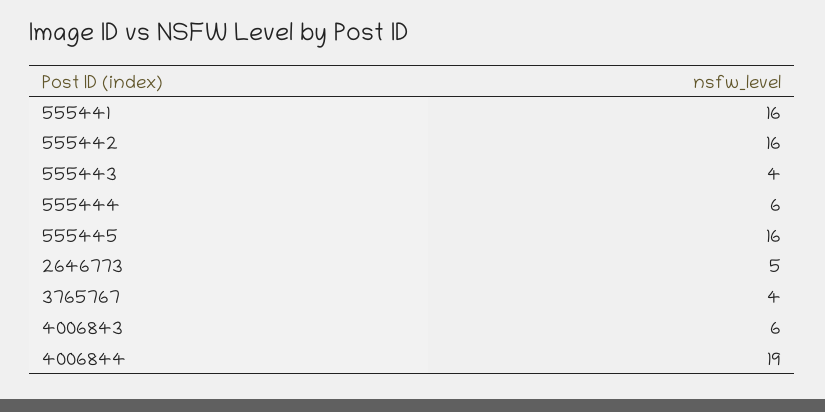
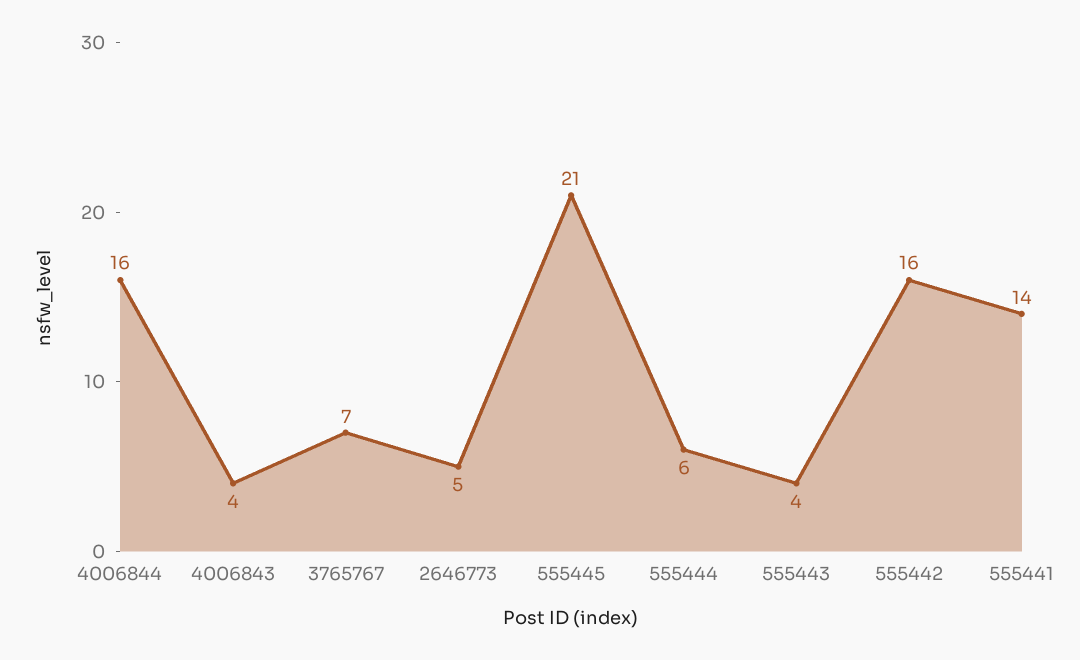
555441: 16 -> 14
555445: 16 -> 21
3765767: 4 -> 7
4006843: 6 -> 4
4006844: 19 -> 16

